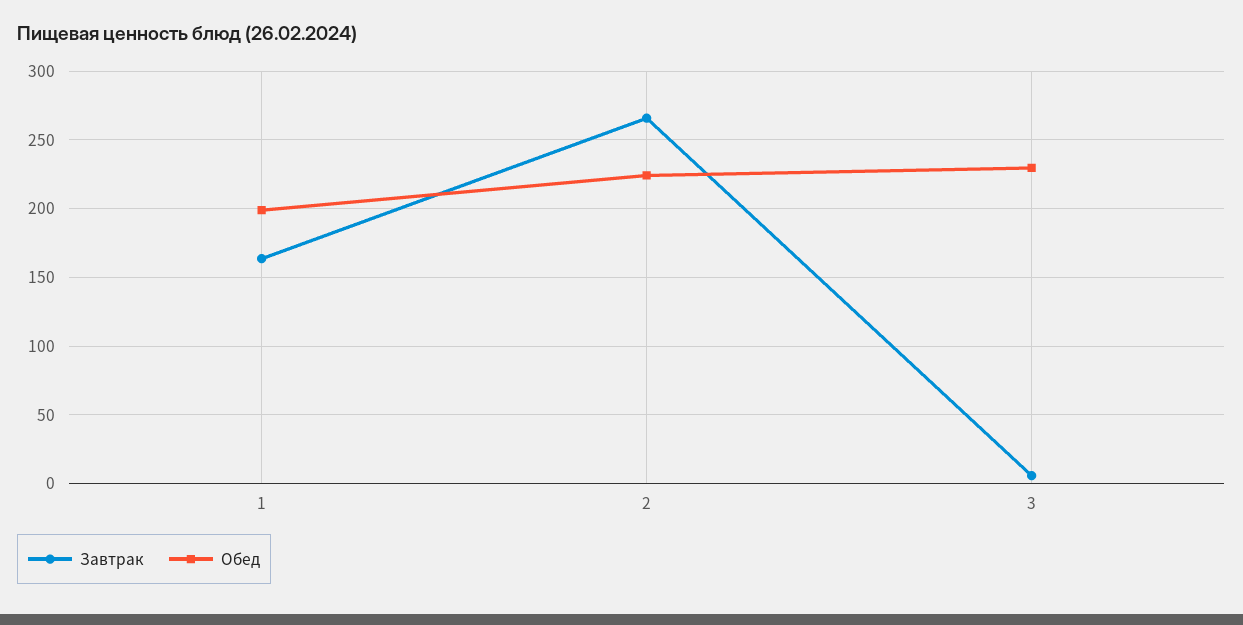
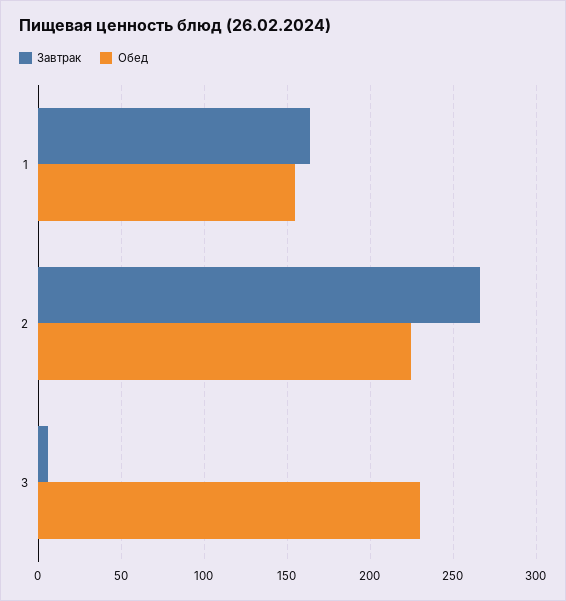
Обед, 1: 200 -> 155

